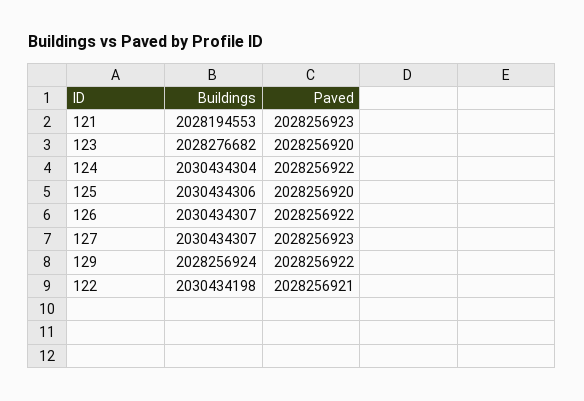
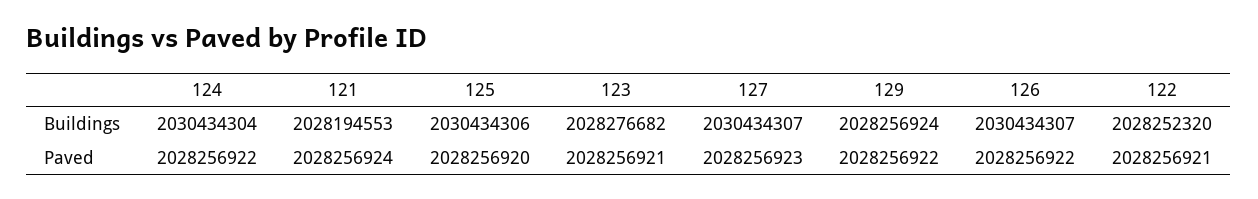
Paved, 121: 2028256923 -> 2028256924
Paved, 123: 2028256920 -> 2028256921
Buildings, 122: 2030434198 -> 2028252320

